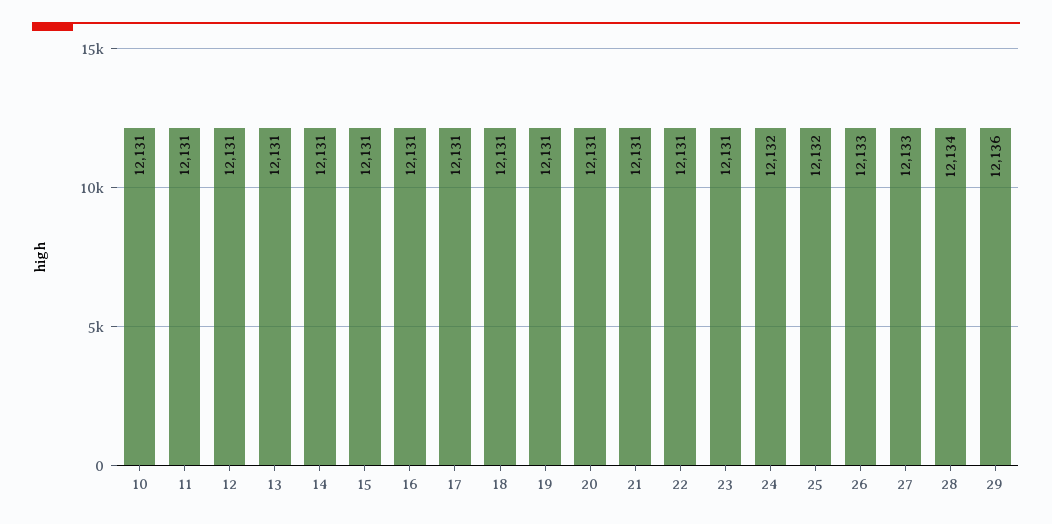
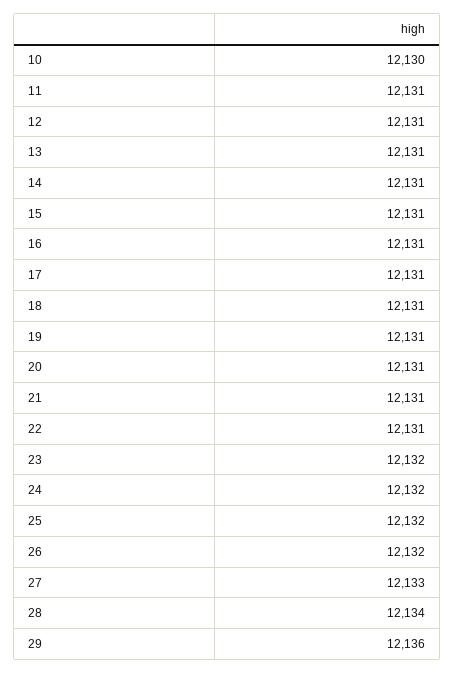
10: 12131 -> 12130
23: 12131 -> 12132
26: 12133 -> 12132

